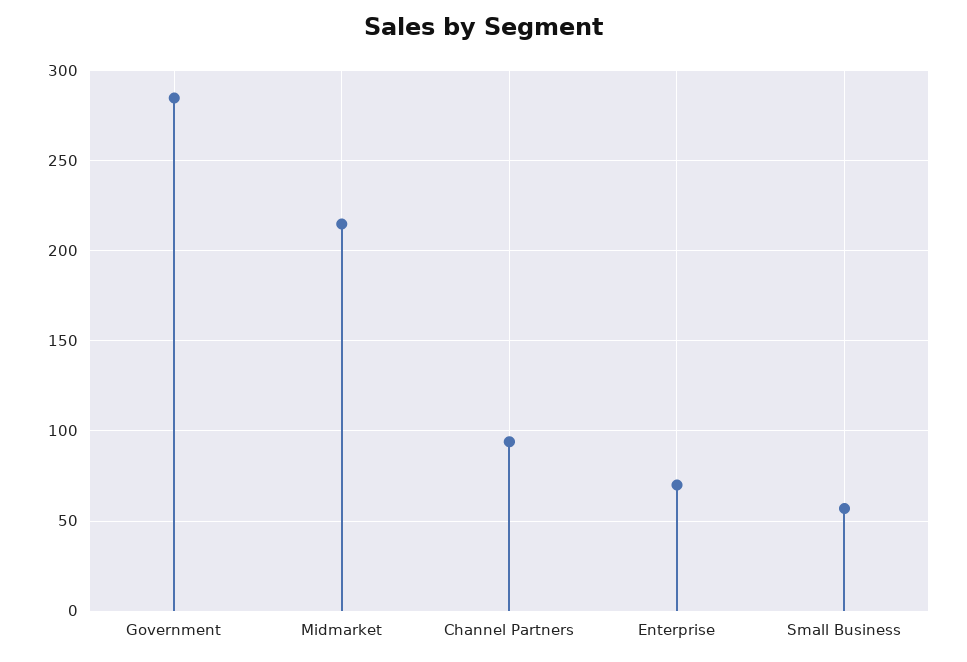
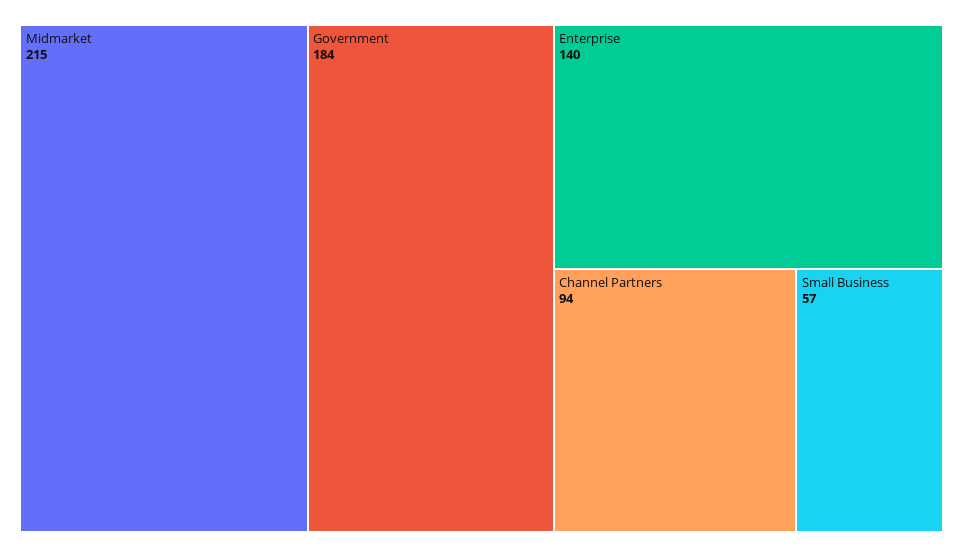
Government: 285 -> 184
Enterprise: 70 -> 140

